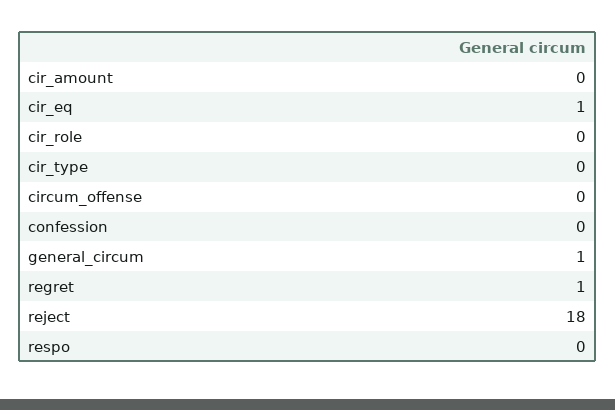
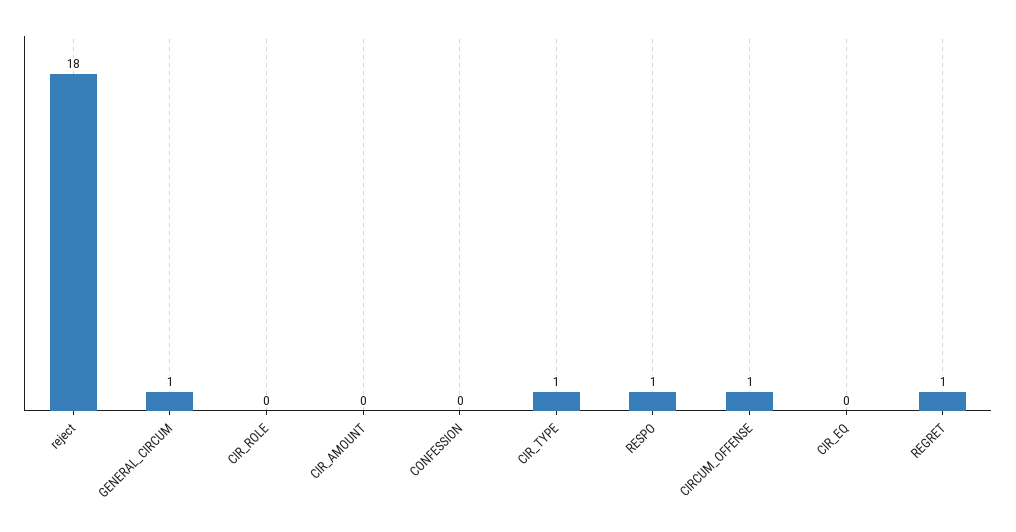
cir_eq: 1 -> 0
cir_type: 0 -> 1
circum_offense: 0 -> 1
respo: 0 -> 1

